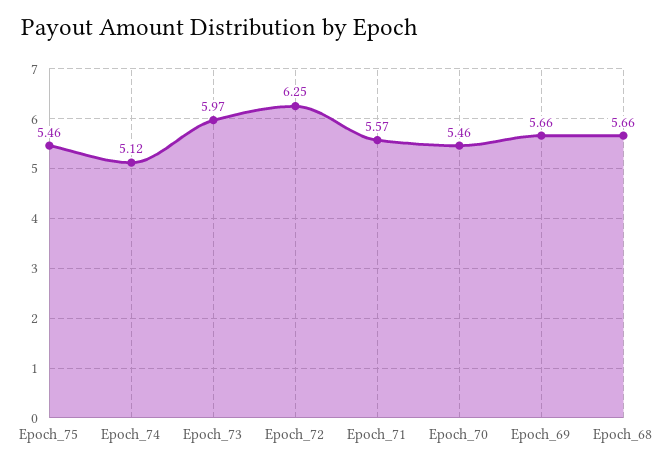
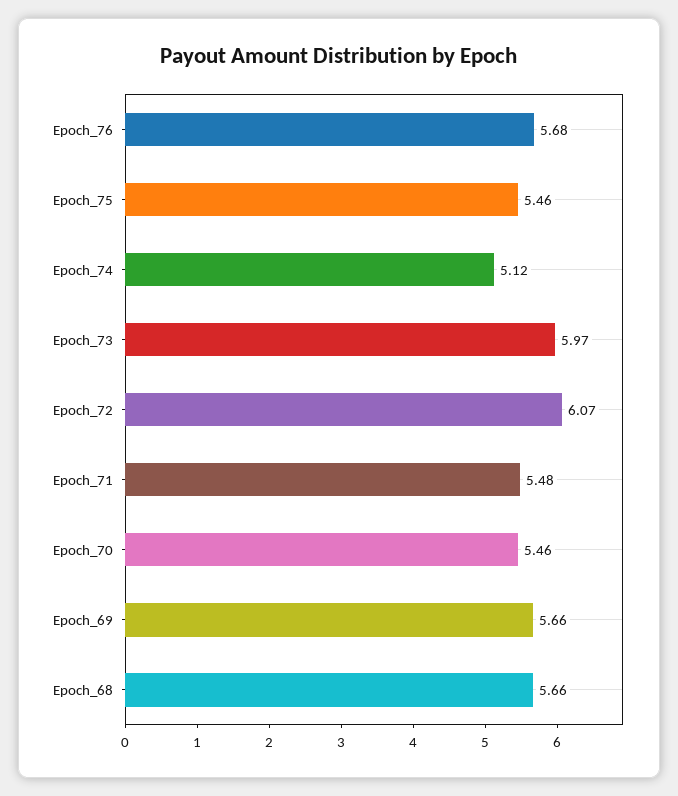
Epoch_72: 6.25 -> 6.07
Epoch_71: 5.57 -> 5.48
Epoch_76: none -> 5.68

